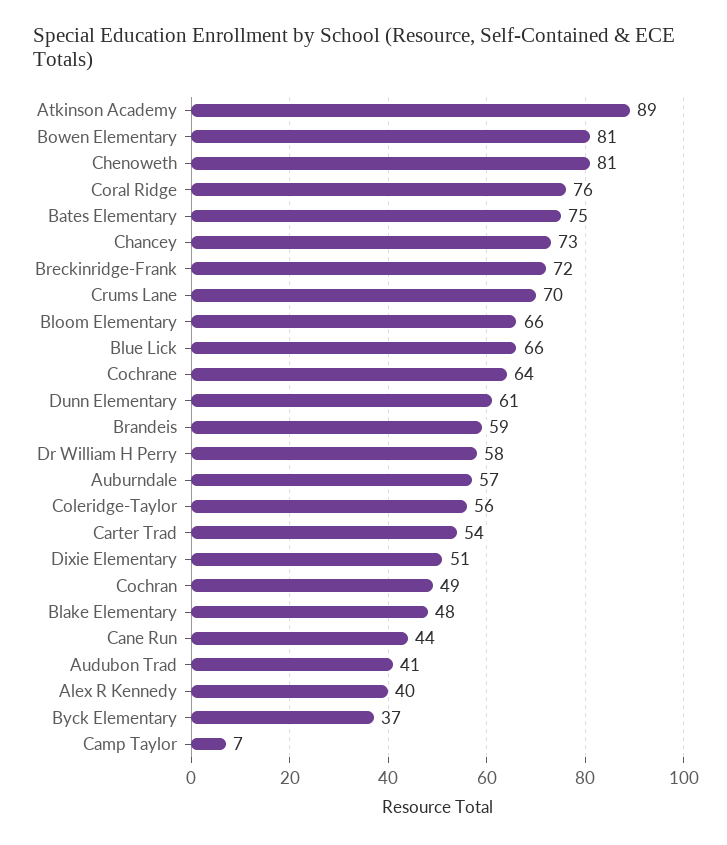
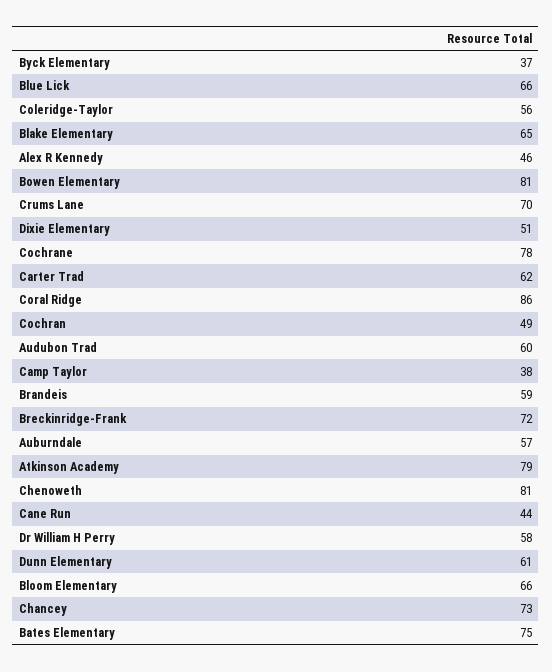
Atkinson Academy: 89 -> 79
Coral Ridge: 76 -> 86
Cochrane: 64 -> 78
Carter Trad: 54 -> 62
Blake Elementary: 48 -> 65
Audubon Trad: 41 -> 60
Alex R Kennedy: 40 -> 46
Camp Taylor: 7 -> 38

